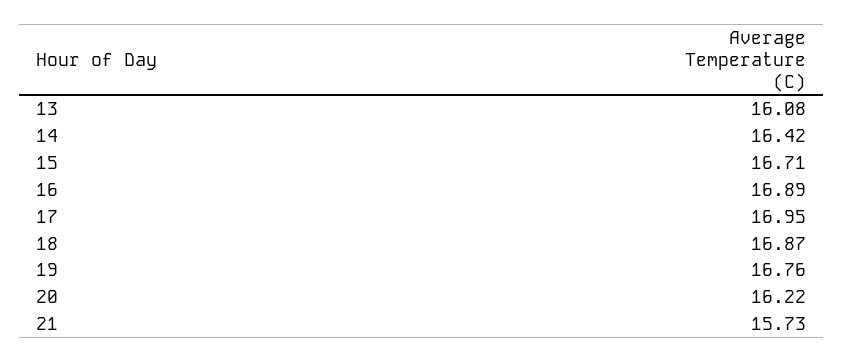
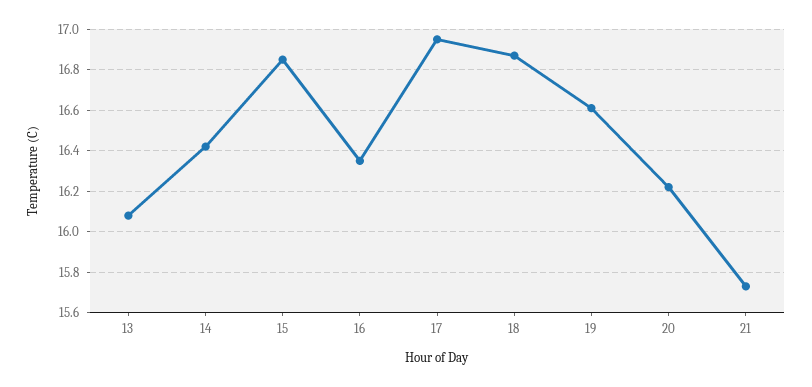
15: 16.71 -> 16.85
16: 16.89 -> 16.35
19: 16.76 -> 16.6

